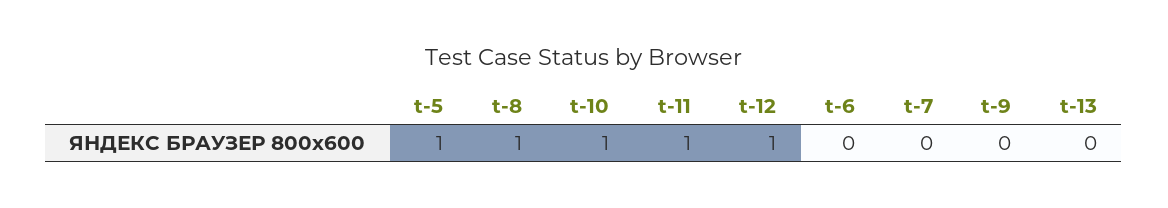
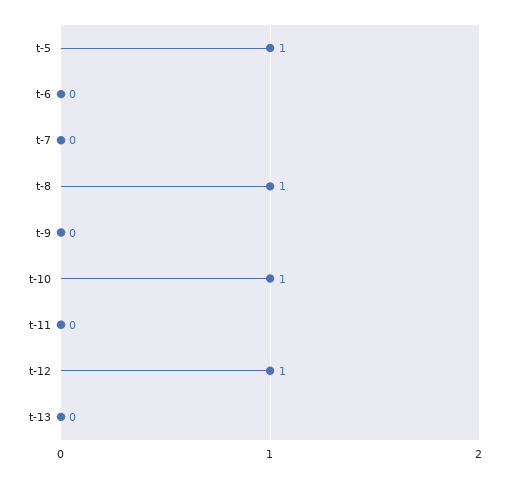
t-11: 1 -> 0

